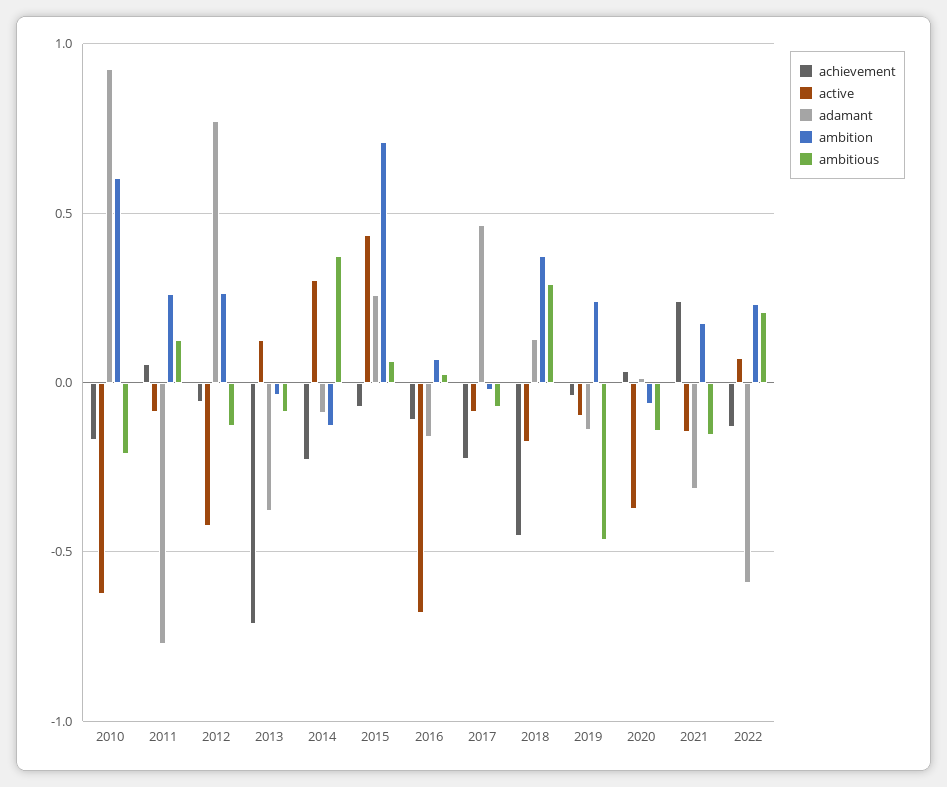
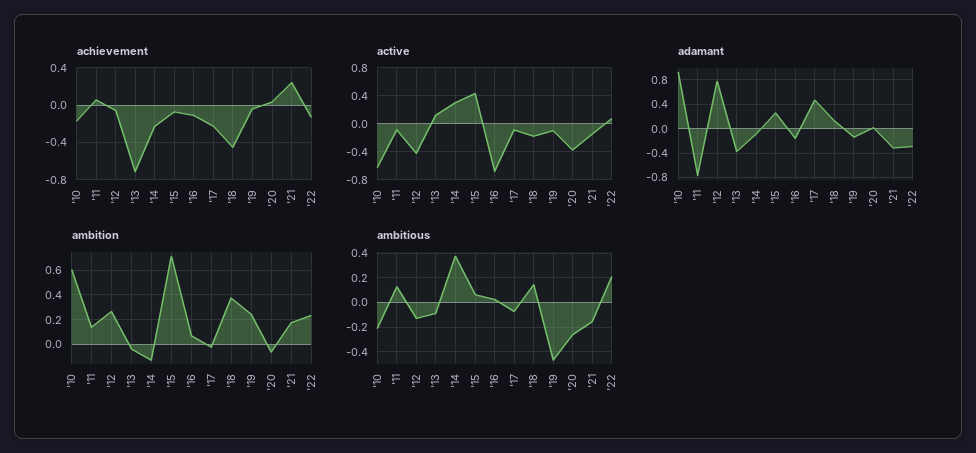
ambition, 2011: 0.25 -> 0.15
ambitious, 2018: 0.3 -> 0.15
ambitious, 2020: -0.15 -> -0.25
adamant, 2022: -0.6 -> -0.3

